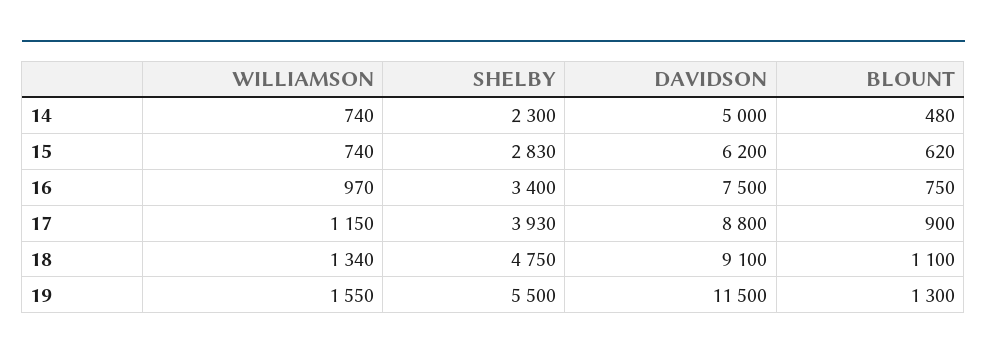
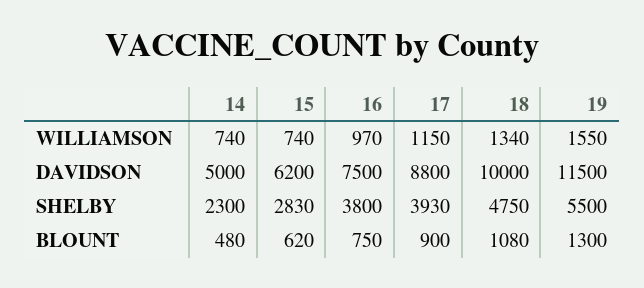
SHELBY, 16: 3400 -> 3800
DAVIDSON, 18: 9100 -> 10000
BLOUNT, 18: 1100 -> 1080

